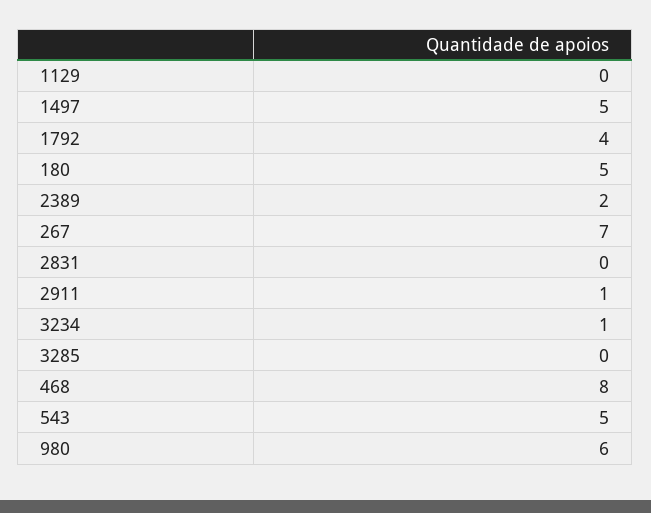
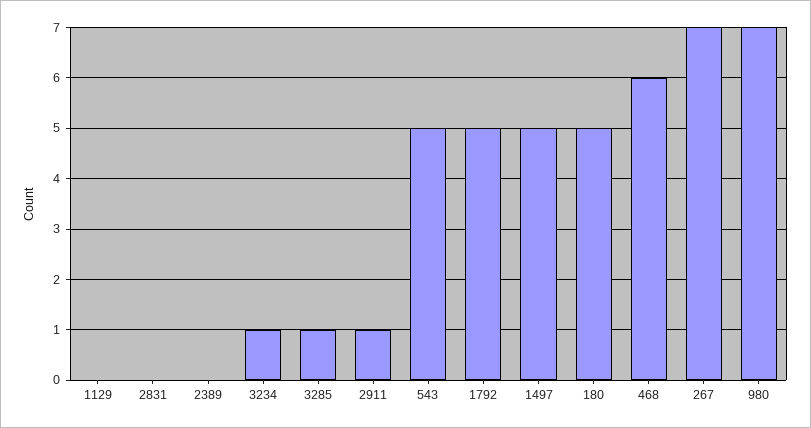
1792: 4 -> 5
2389: 2 -> 0
3285: 0 -> 1
468: 8 -> 6
980: 6 -> 7

